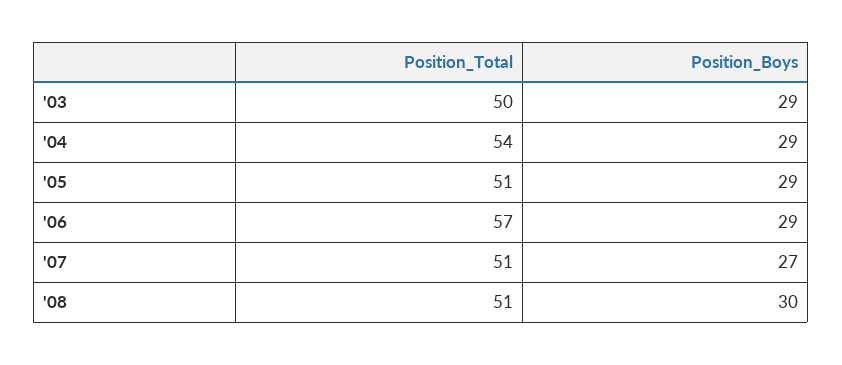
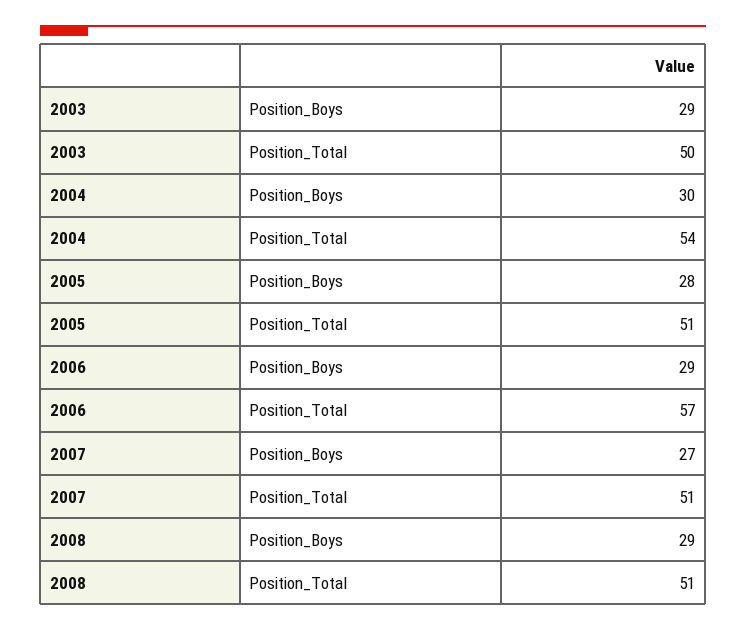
Position_Boys, '04: 29 -> 30
Position_Boys, '05: 29 -> 28
Position_Boys, '08: 30 -> 29

